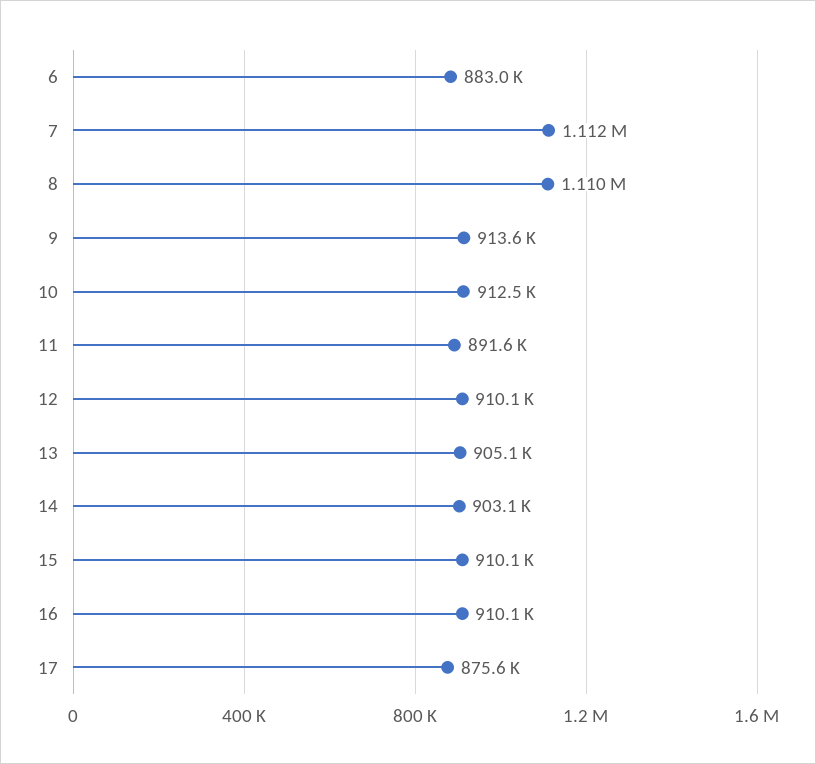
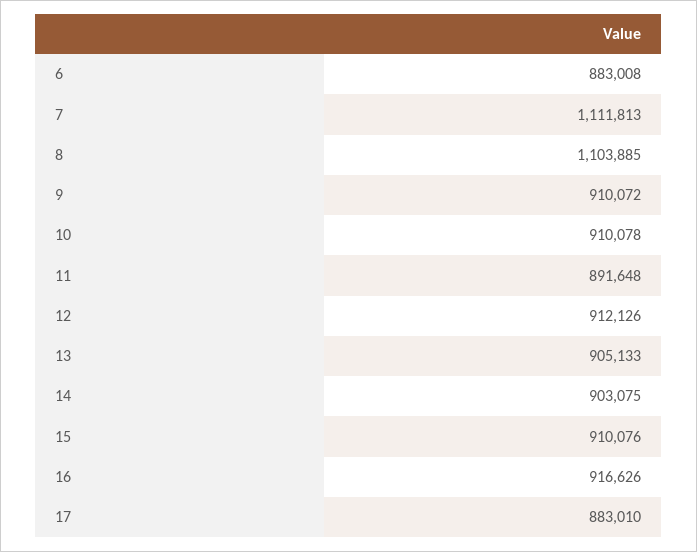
8: 1110000 -> 1103885
9: 913600 -> 910072
10: 912500 -> 910078
12: 910100 -> 912126
16: 910100 -> 916626
17: 875600 -> 883010

